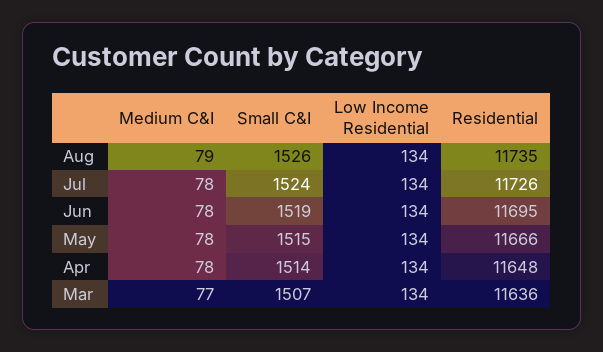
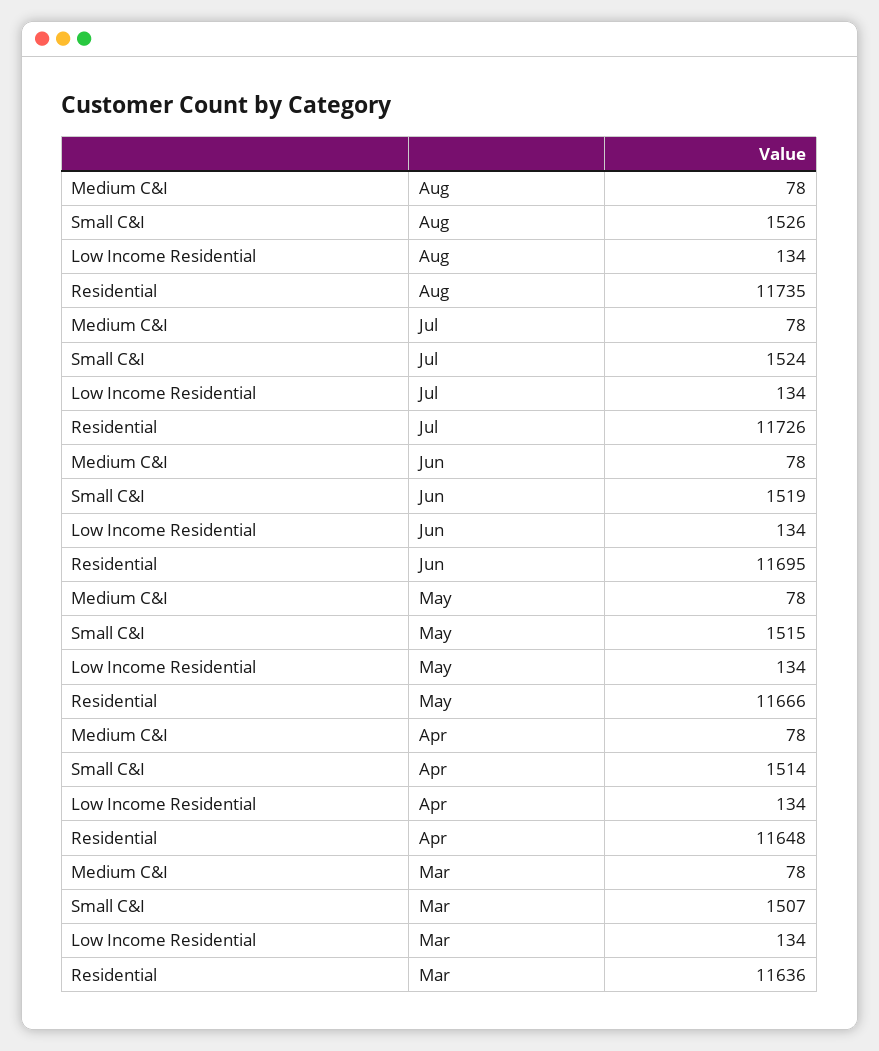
Medium C&I, Aug: 79 -> 78
Medium C&I, Mar: 77 -> 78

